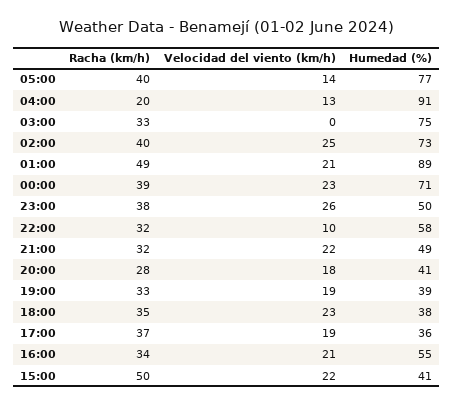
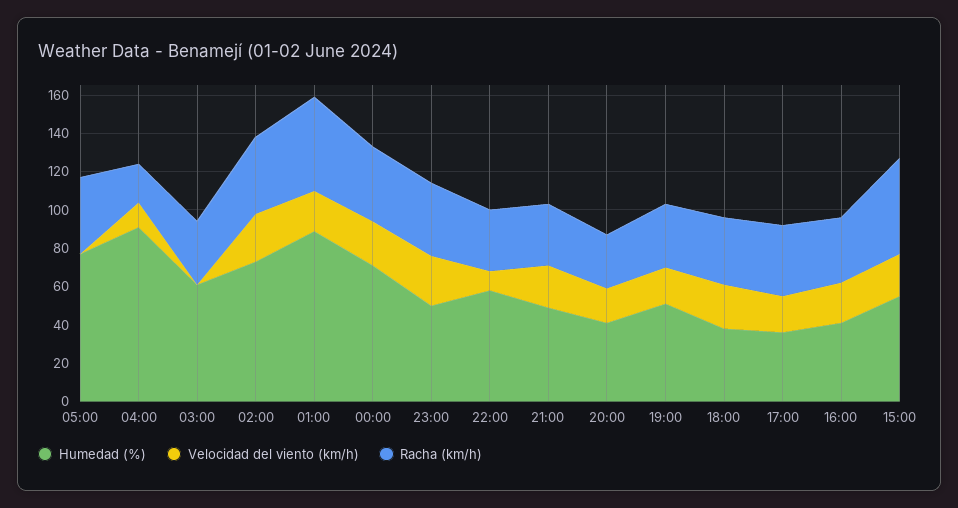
Velocidad del viento (km/h), 05:00: 14 -> 0
Humedad (%), 03:00: 75 -> 60
Humedad (%), 19:00: 39 -> 50
Humedad (%), 16:00: 55 -> 40
Humedad (%), 15:00: 41 -> 55

